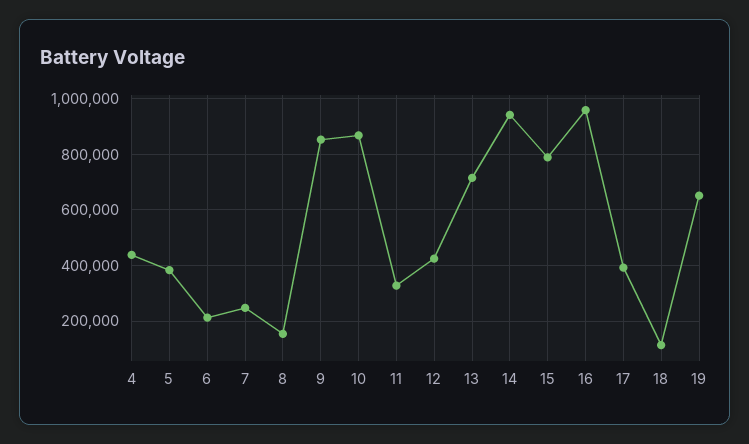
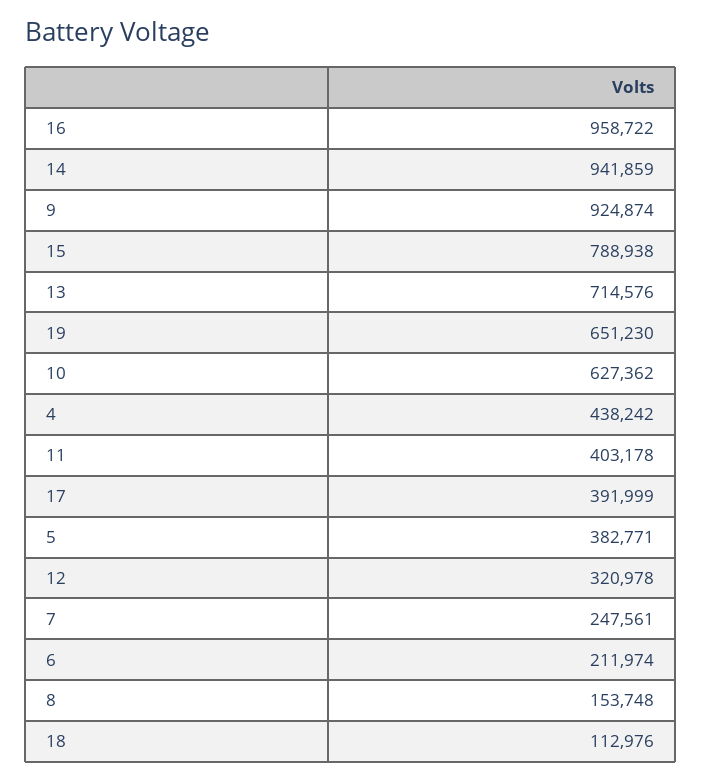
9: 850000 -> 924874
10: 875000 -> 627362
11: 325000 -> 403178
12: 425000 -> 320978

